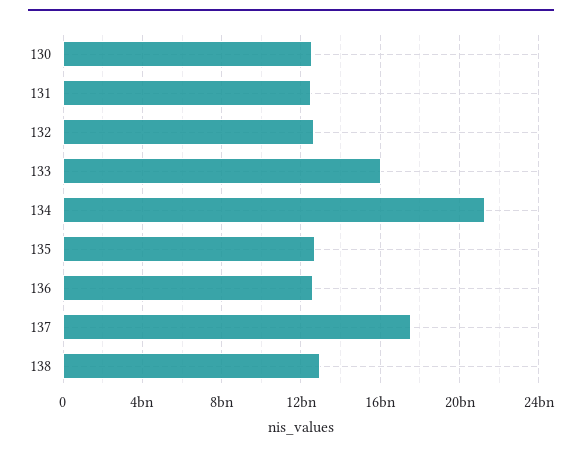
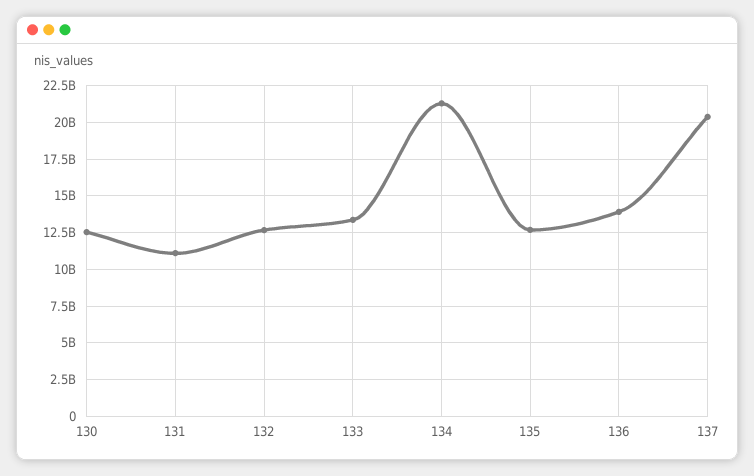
131: 12500000000 -> 11000000000
133: 16000000000 -> 13500000000
136: 12500000000 -> 14000000000
137: 17500000000 -> 20500000000
138: 13000000000 -> none

